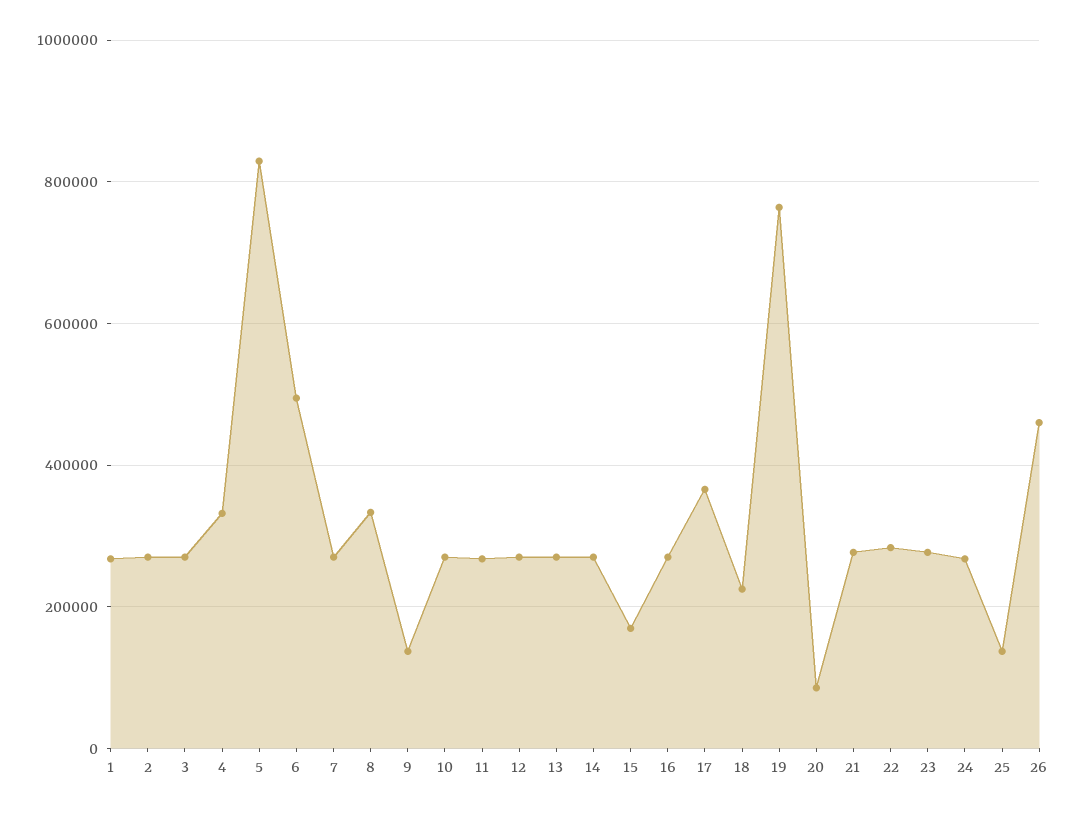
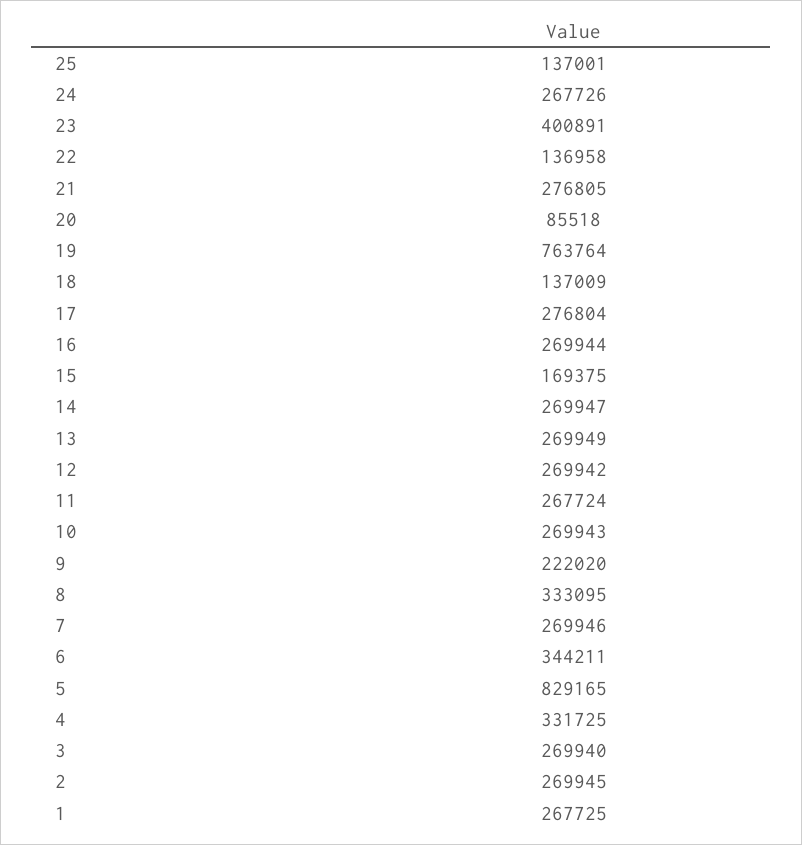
6: 500000 -> 344211
9: 140000 -> 222020
17: 360000 -> 276804
18: 220000 -> 137009
22: 280000 -> 136958
23: 280000 -> 400891
26: 460000 -> none

